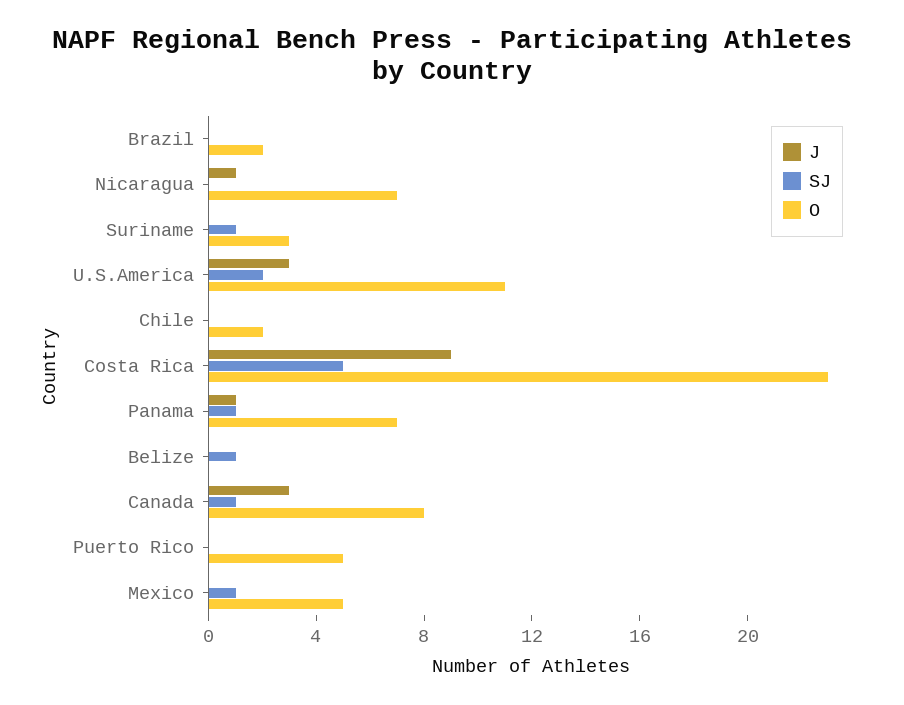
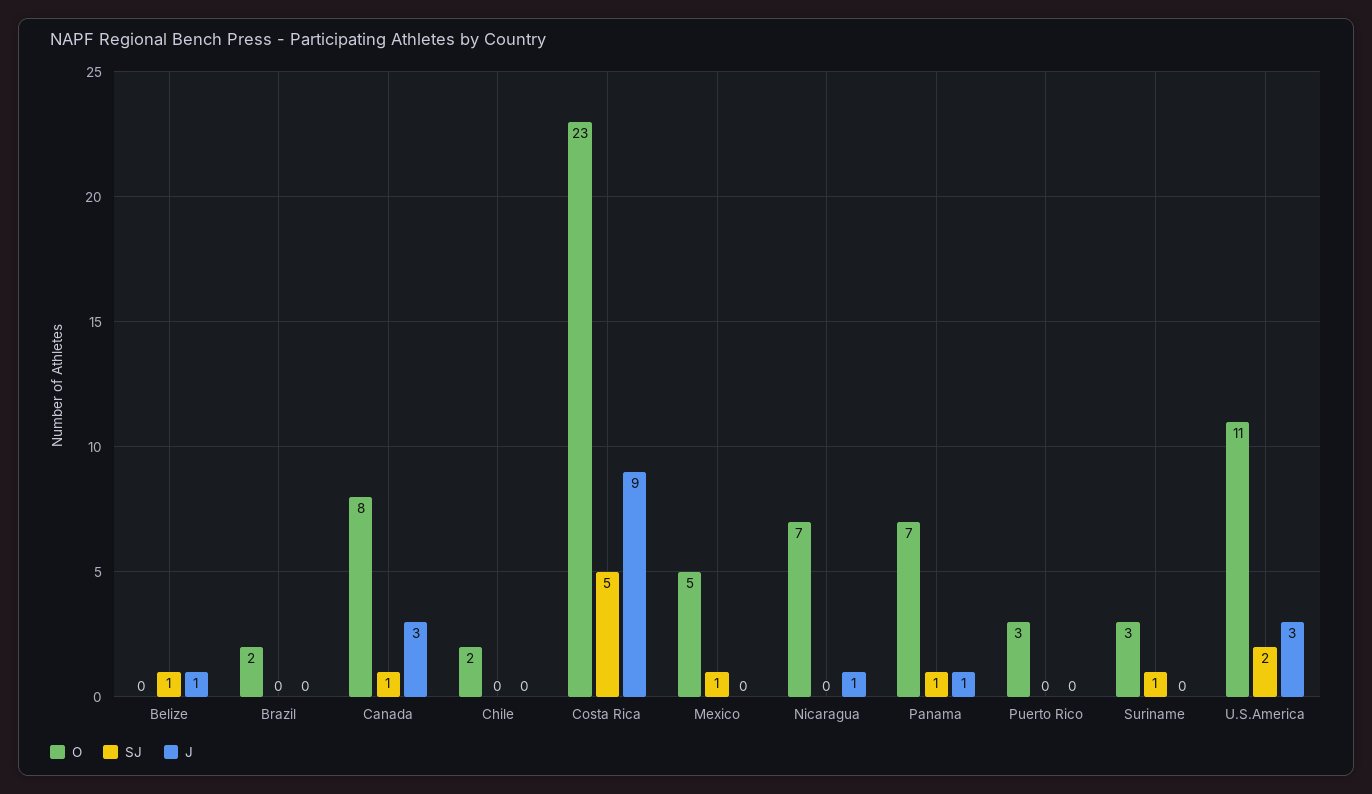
J, Belize: 0 -> 1
O, Puerto Rico: 5 -> 3

